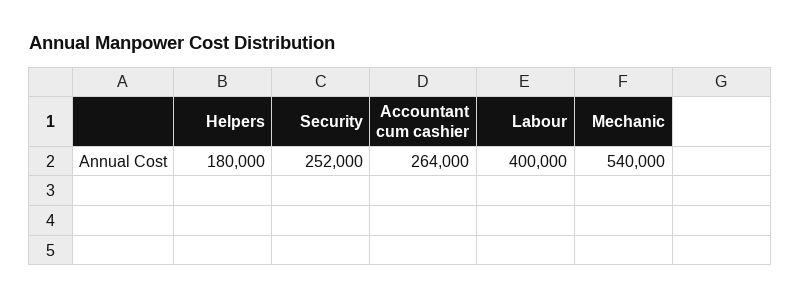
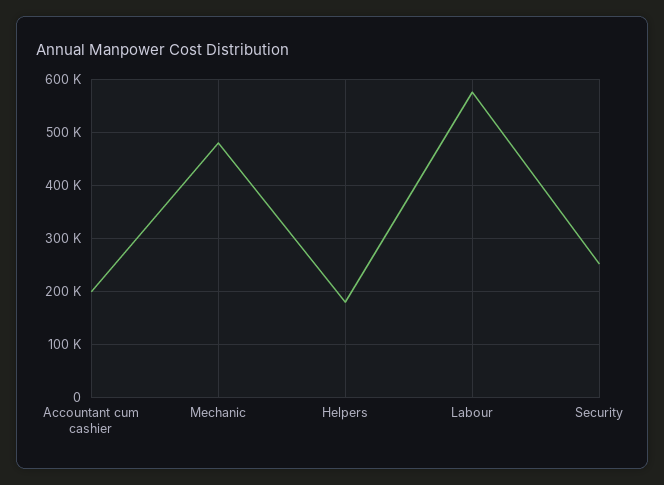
Accountant cum cashier: 264000 -> 200000
Labour: 400000 -> 580000
Mechanic: 540000 -> 480000

